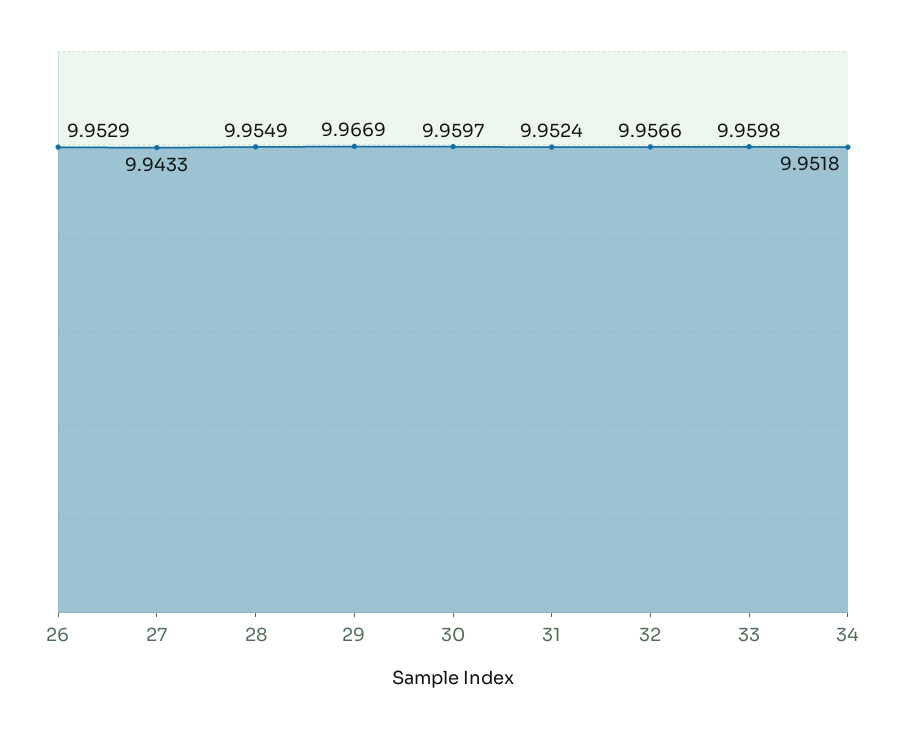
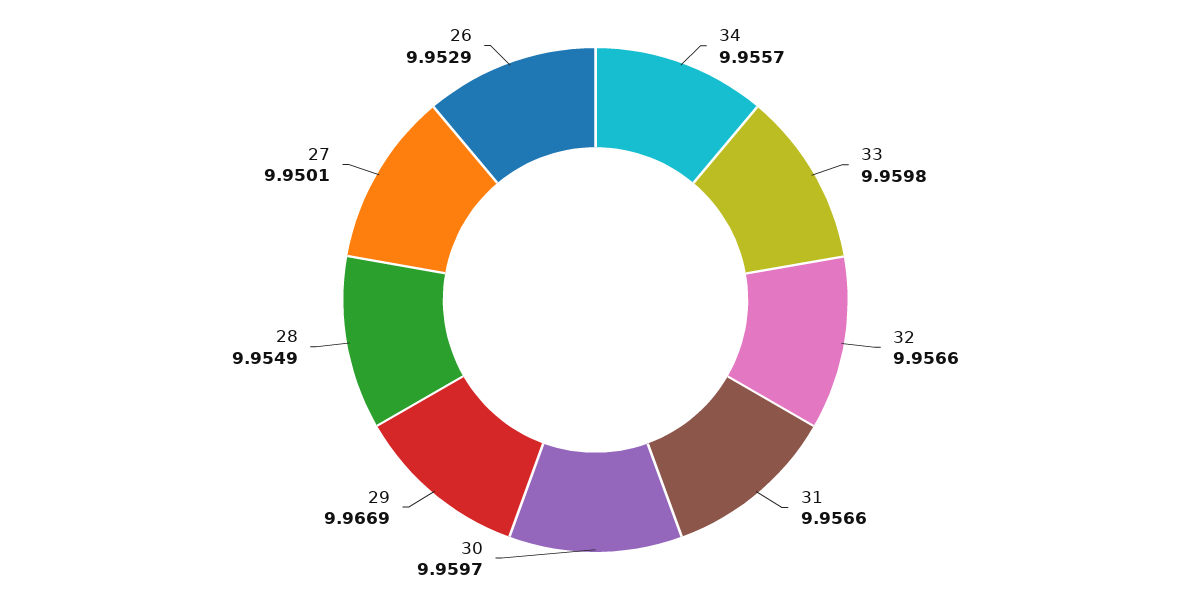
27: 9.9433 -> 9.9501
31: 9.9524 -> 9.9566
34: 9.9518 -> 9.9557

